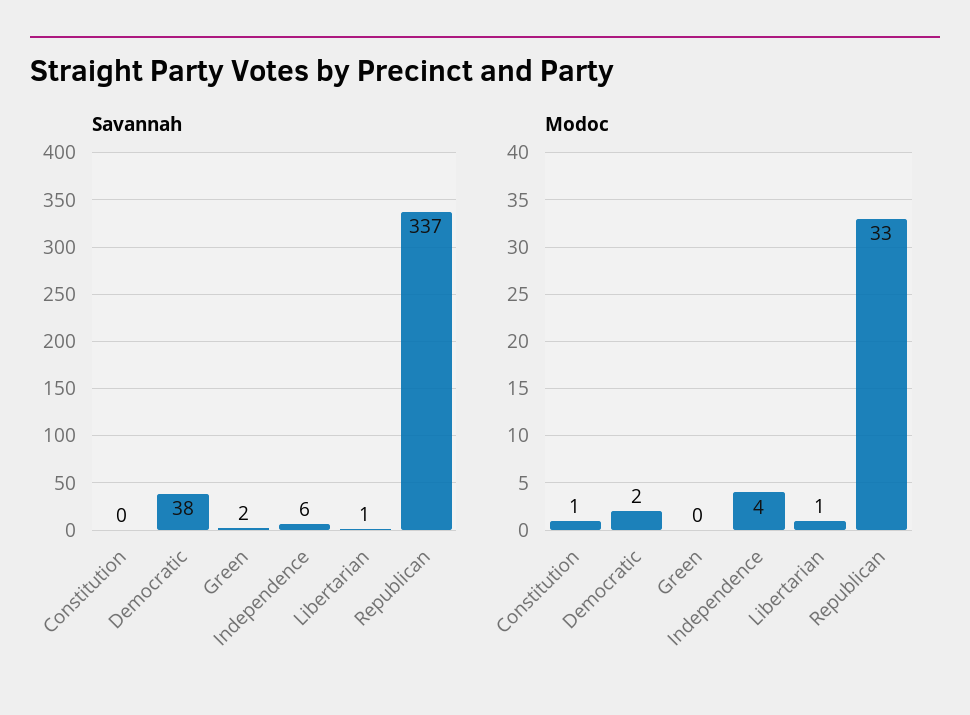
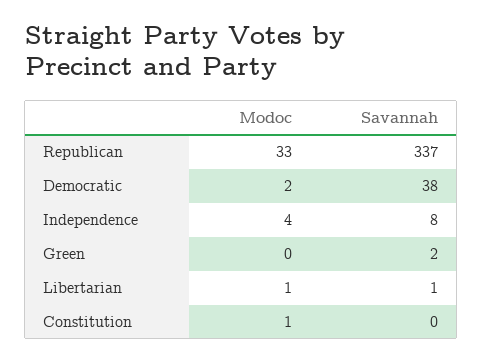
Savannah, Independence: 6 -> 8

